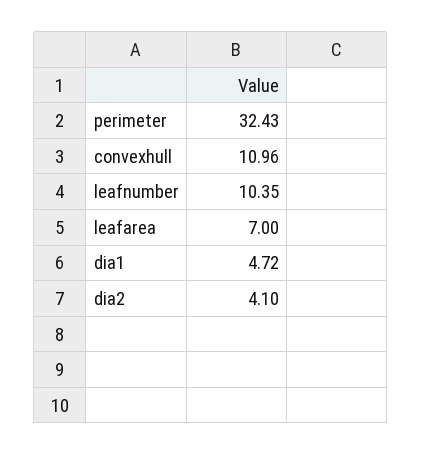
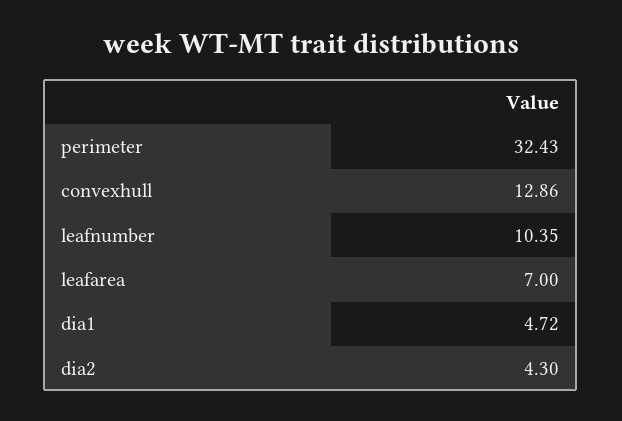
convexhull: 10.96 -> 12.86
dia2: 4.1 -> 4.3

